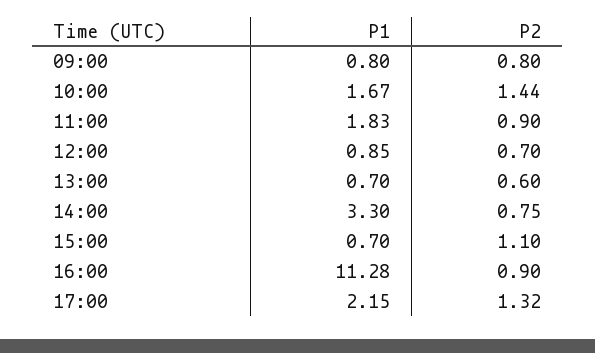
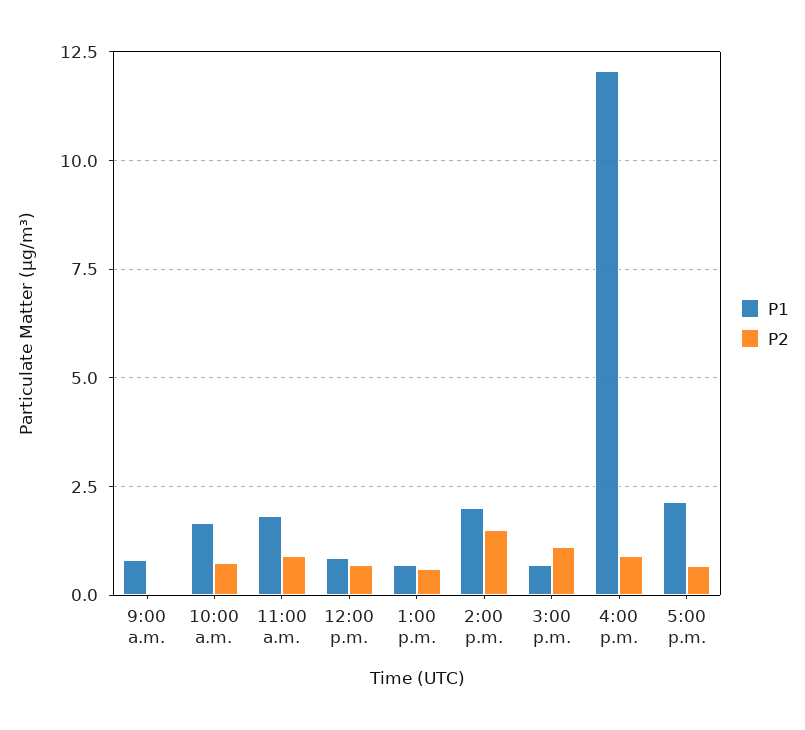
P2, 09:00: 0.8 -> 0
P2, 10:00: 1.44 -> 0.75
P1, 14:00: 3.3 -> 2
P2, 14:00: 0.75 -> 1.5
P1, 16:00: 11.28 -> 12
P2, 17:00: 1.32 -> 0.75

